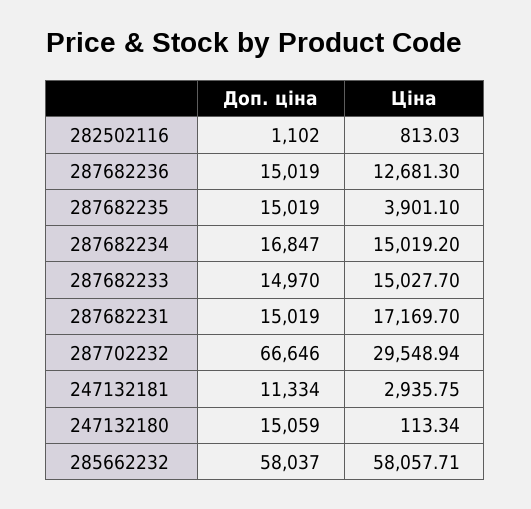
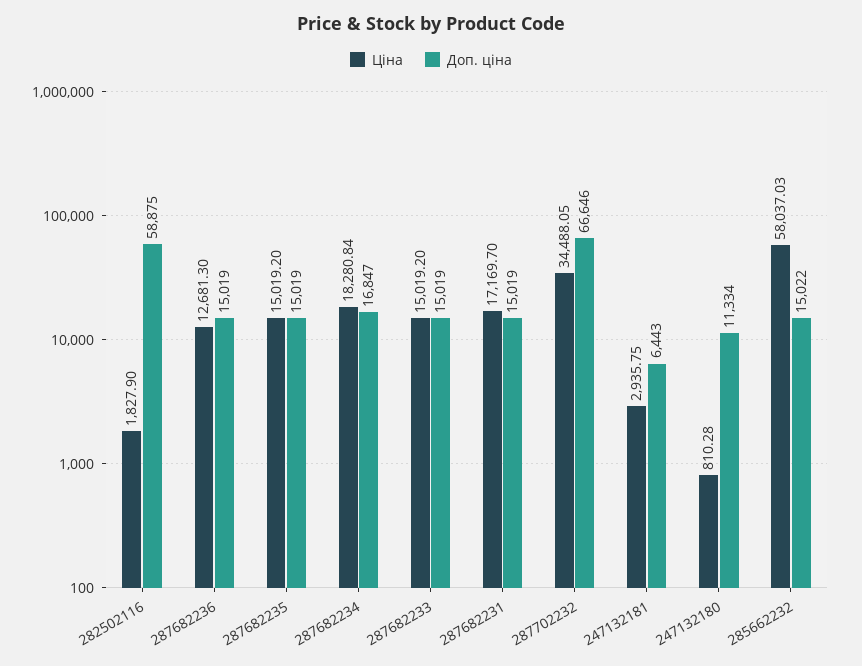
Доп. ціна, 282502116: 1102 -> 58875
Ціна, 282502116: 813.03 -> 1827.9
Ціна, 287682235: 3901.1 -> 15019.2
Ціна, 287682234: 15019.2 -> 18280.84
Доп. ціна, 287682233: 14970 -> 15019
Ціна, 287682233: 15027.7 -> 15019.2
Ціна, 287702232: 29548.94 -> 34488.05
Доп. ціна, 247132181: 11334 -> 6443
Доп. ціна, 247132180: 15059 -> 11334
Ціна, 247132180: 113.34 -> 810.28
Доп. ціна, 285662232: 58037 -> 15022
Ціна, 285662232: 58057.71 -> 58037.03

